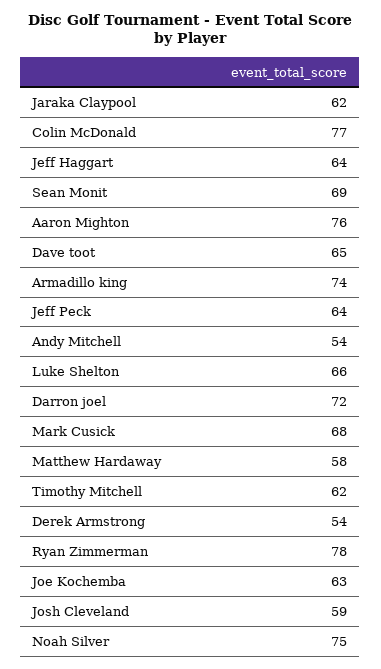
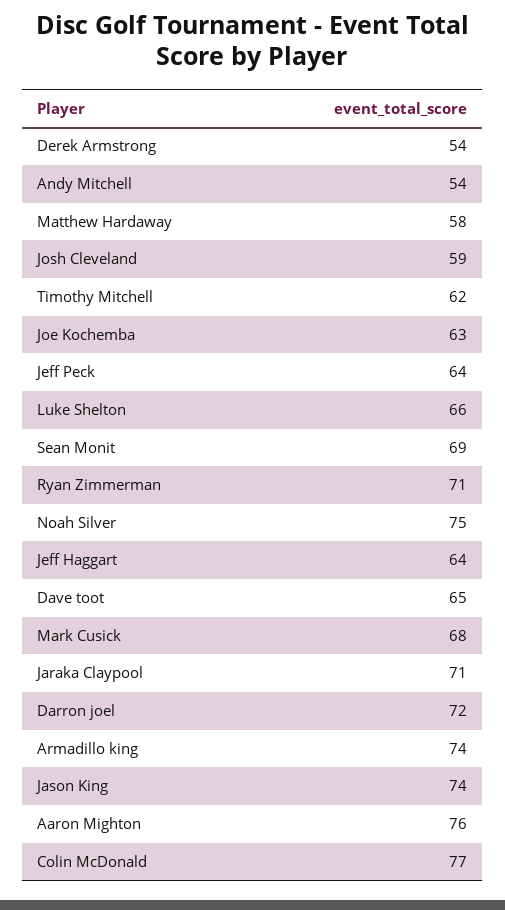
Jaraka Claypool: 62 -> 71
Ryan Zimmerman: 78 -> 71
Jason King: none -> 74

